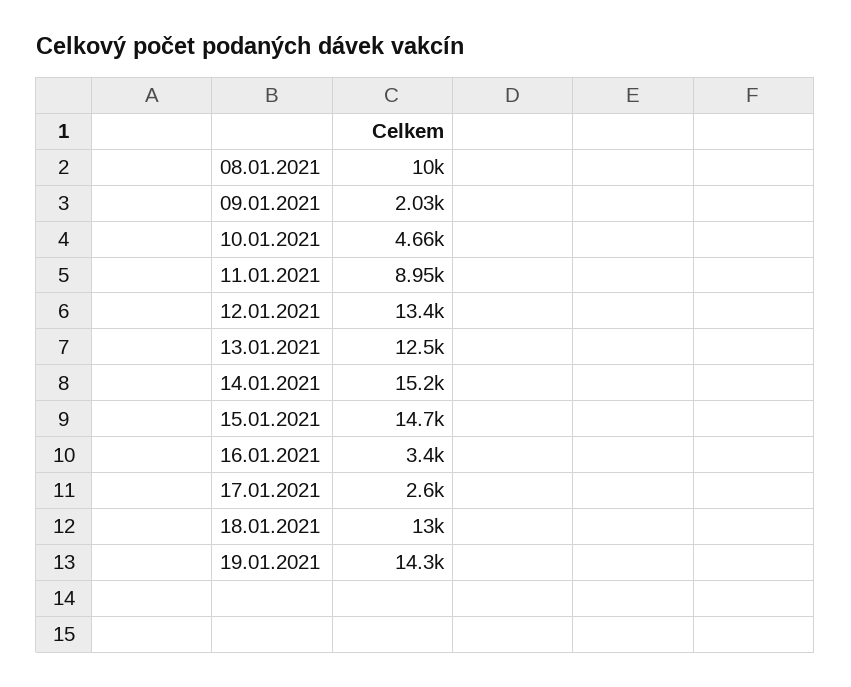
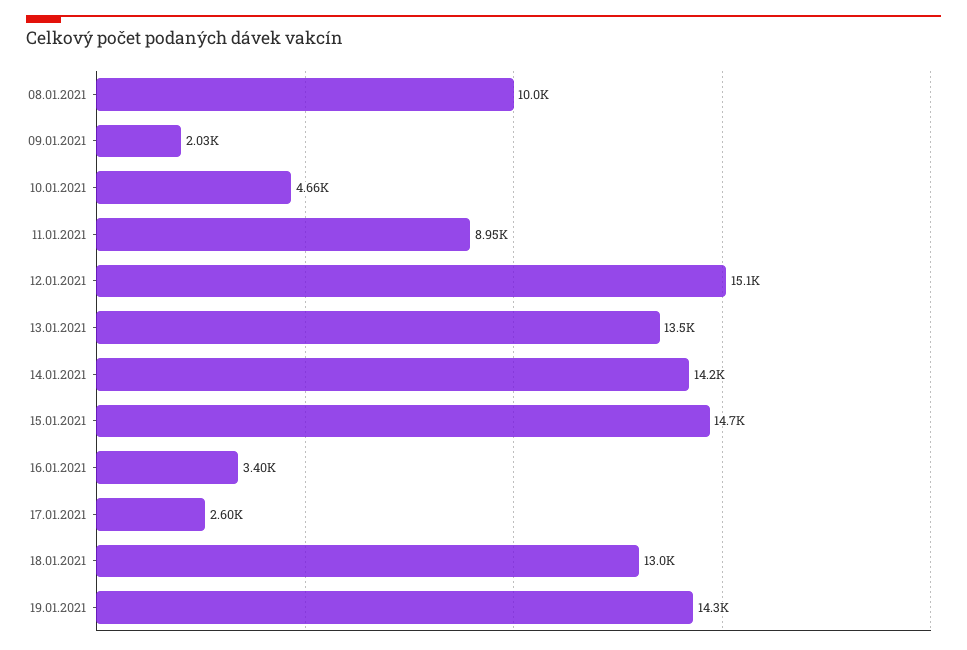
12.01.2021: 13400 -> 15100
13.01.2021: 12500 -> 13500
14.01.2021: 15200 -> 14200

